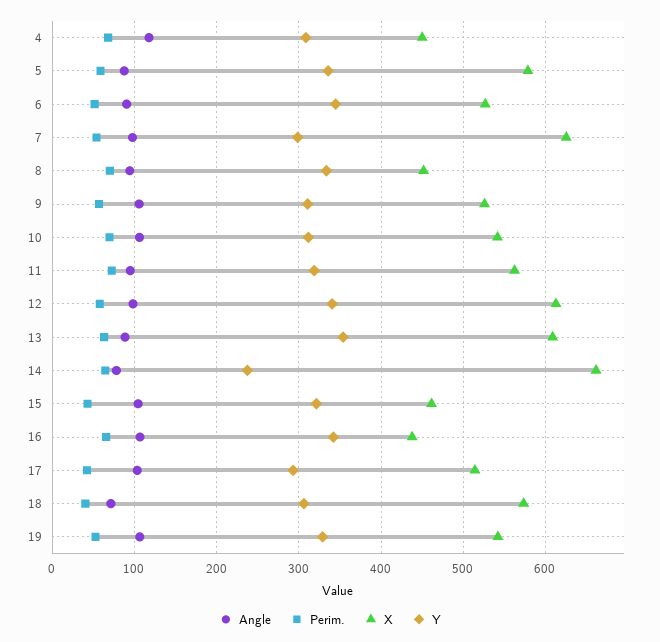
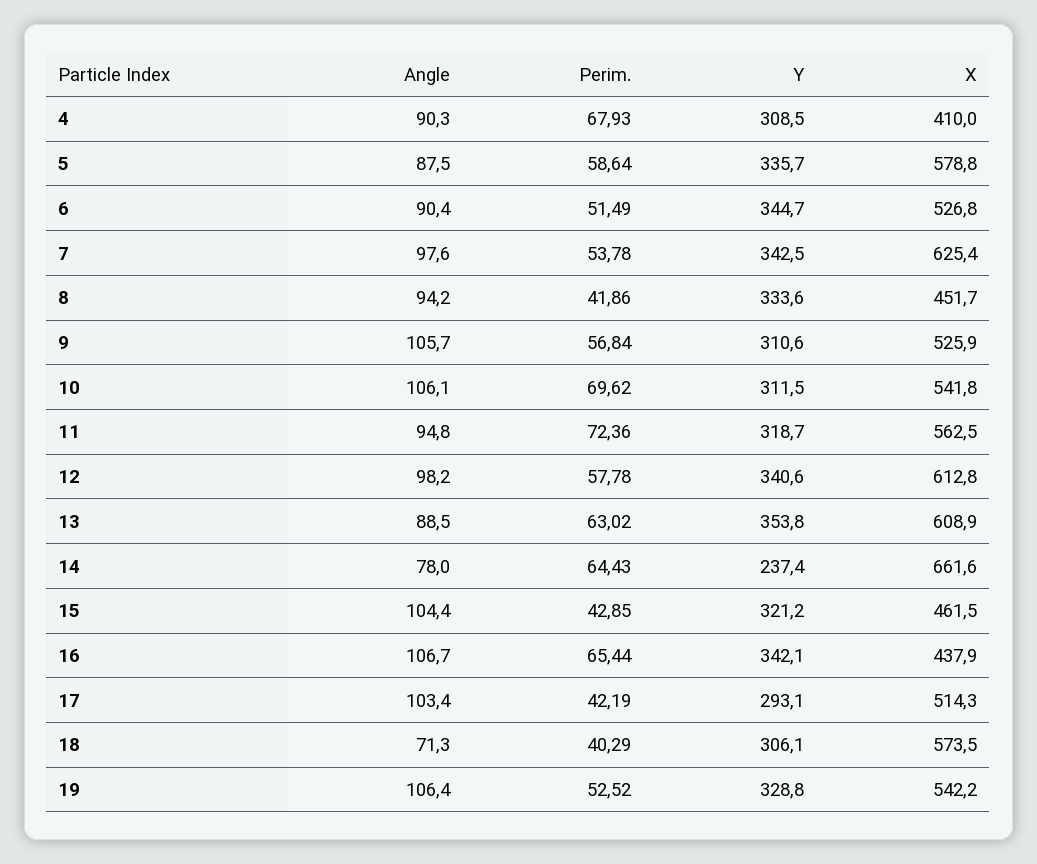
Angle, 4: 120 -> 90.3
X, 4: 450 -> 410
Y, 7: 300 -> 342.5
Perim., 8: 70 -> 41.86

